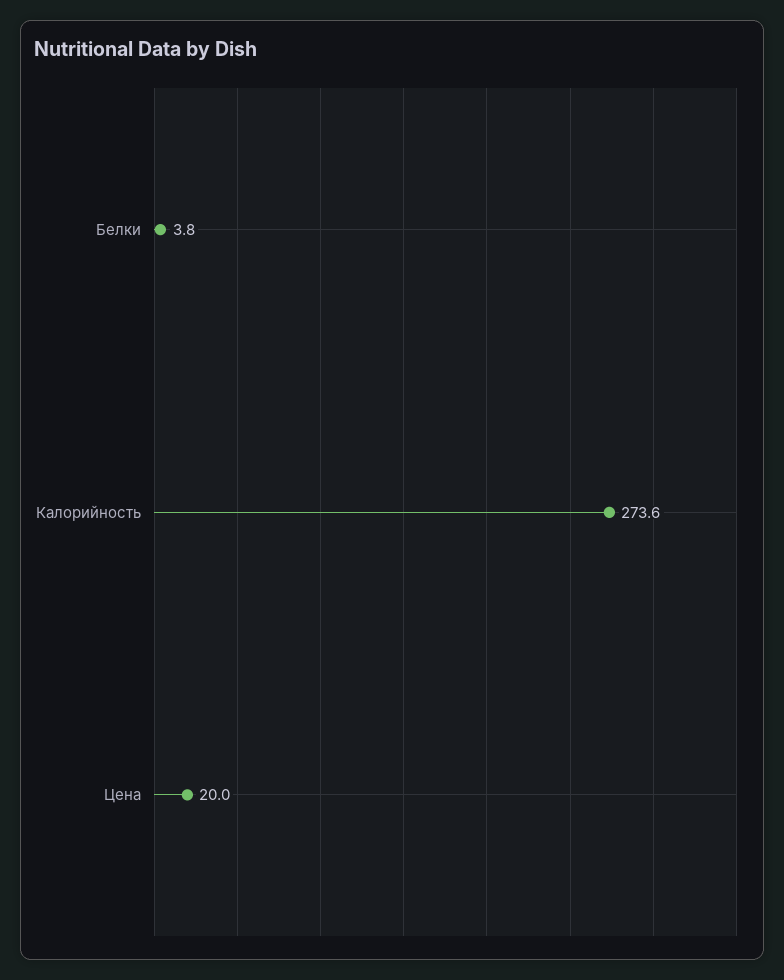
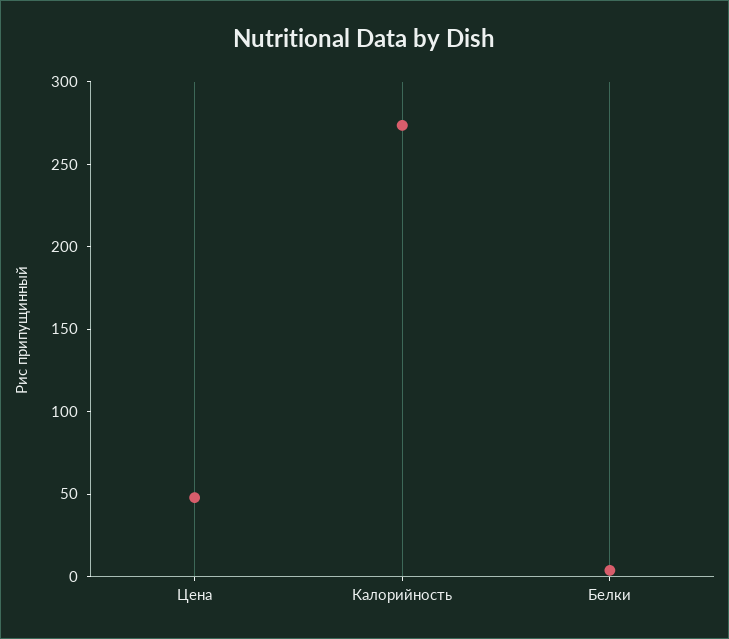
Цена: 20 -> 50

